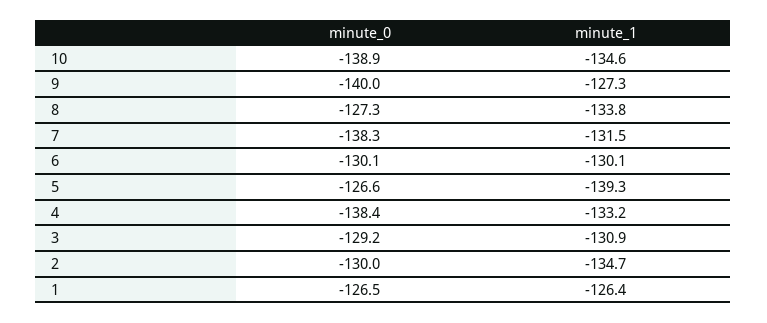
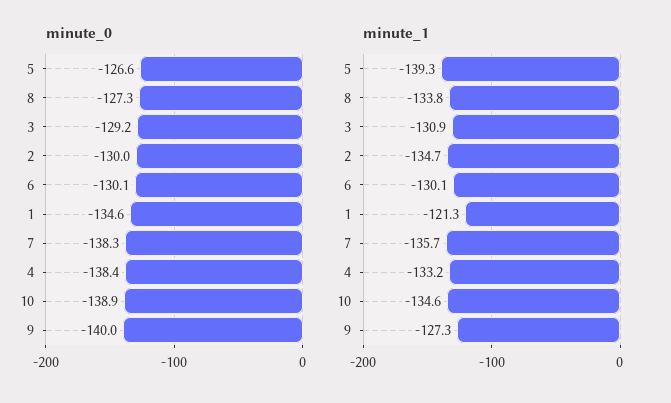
minute_1, 7: -131.5 -> -135.7
minute_0, 1: -126.5 -> -134.6
minute_1, 1: -126.4 -> -121.3

